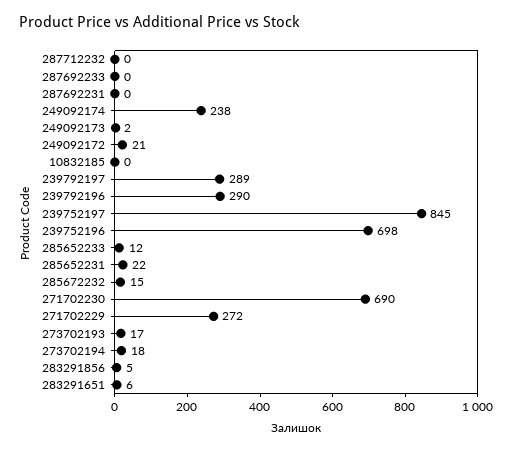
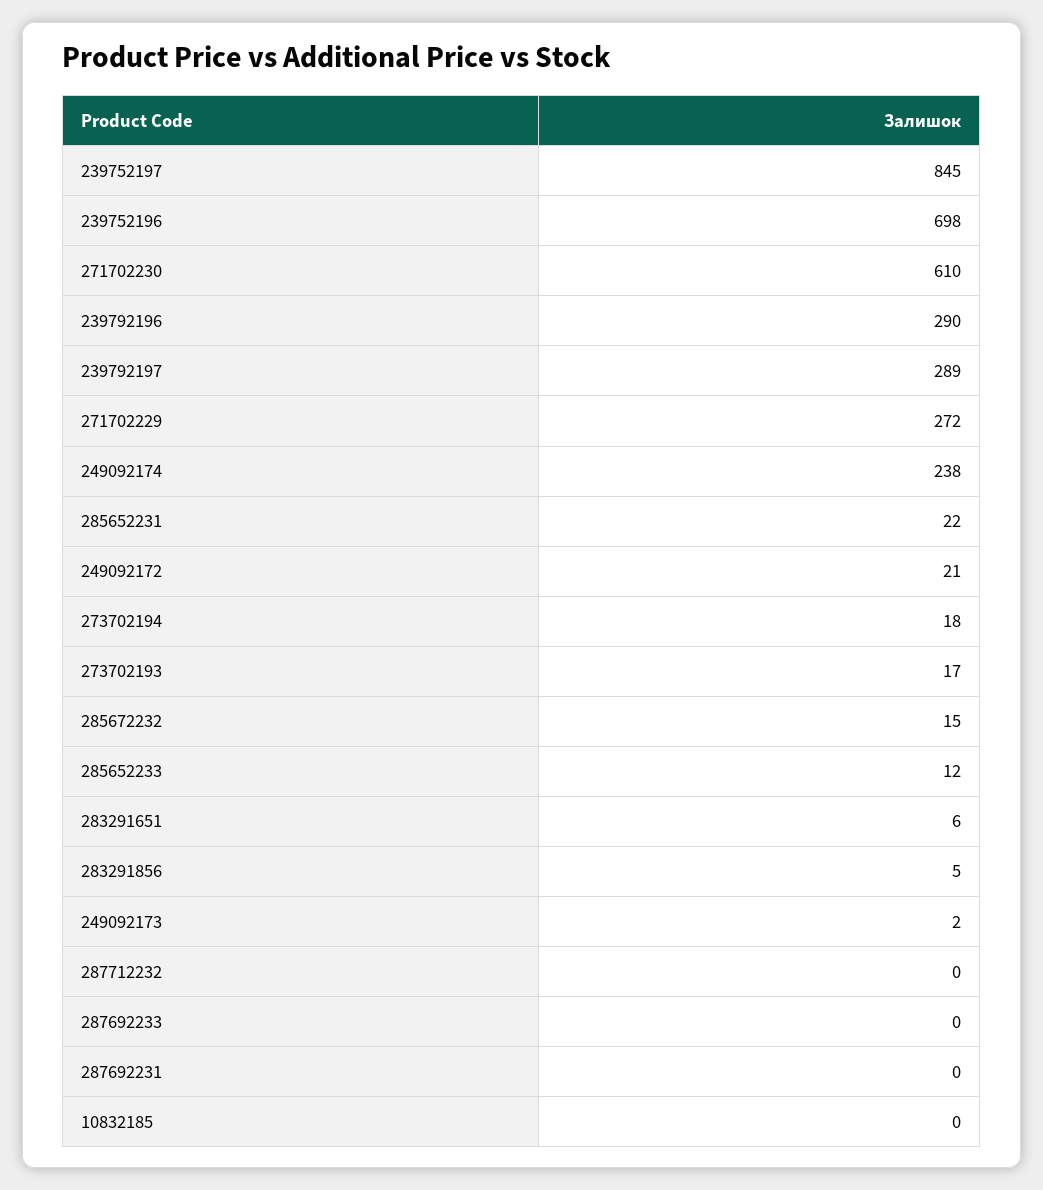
271702230: 690 -> 610

